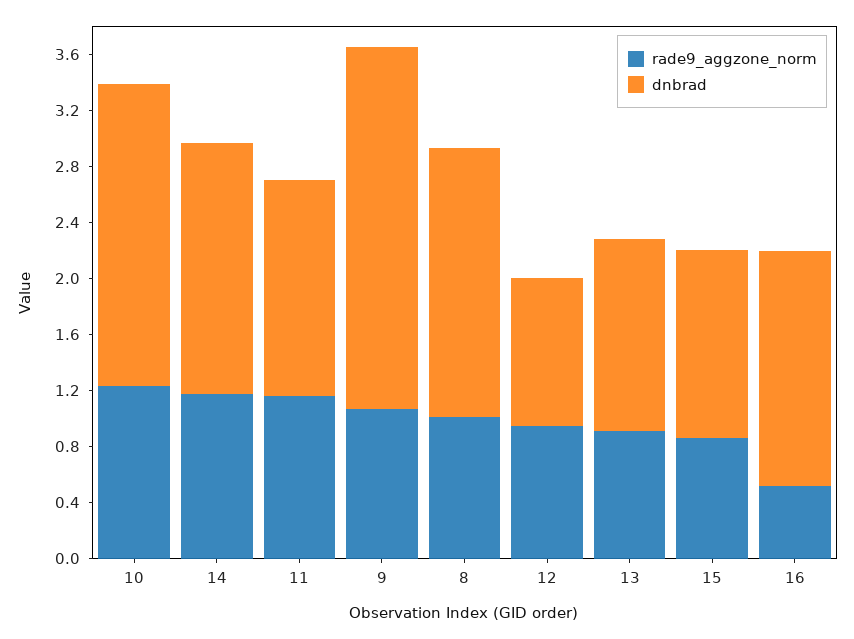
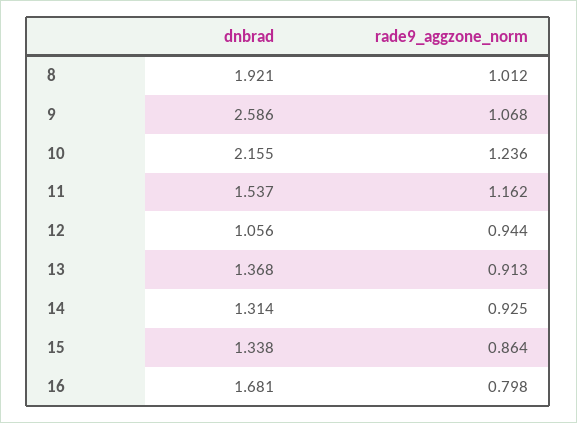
rade9_aggzone_norm, 14: 1.2 -> 0.925
dnbrad, 14: 1.8 -> 1.314
rade9_aggzone_norm, 16: 0.5 -> 0.798

